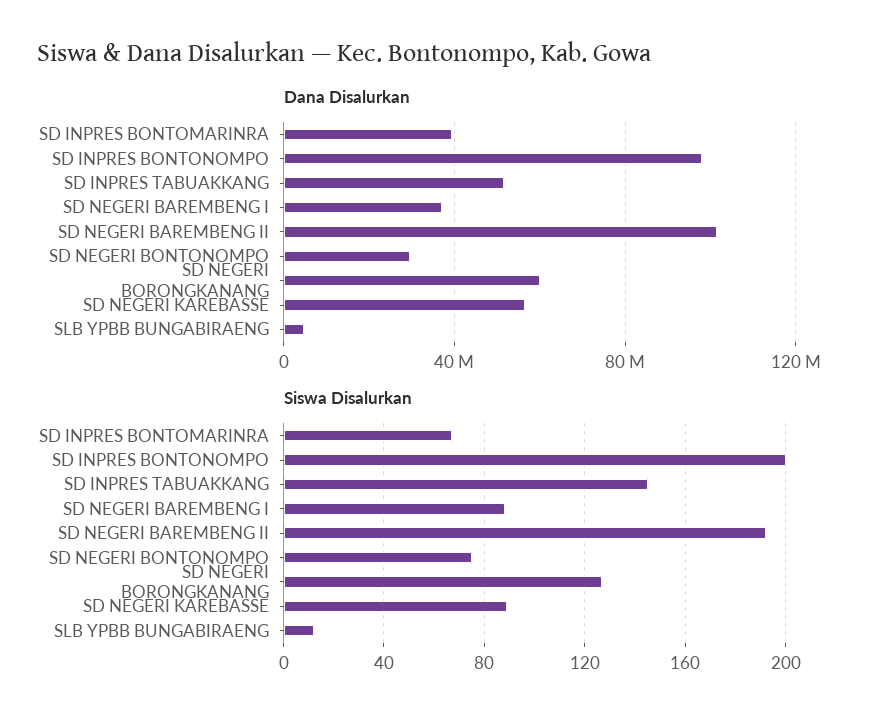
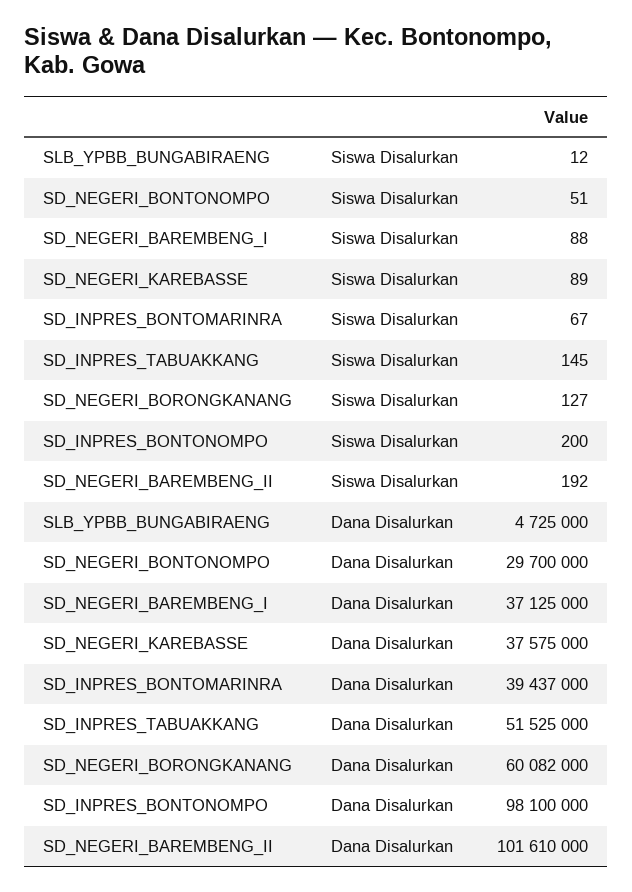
Dana Disalurkan, SD NEGERI KAREBASSE: 55000000 -> 37575000
Siswa Disalurkan, SD NEGERI BONTONOMPO: 75 -> 51

